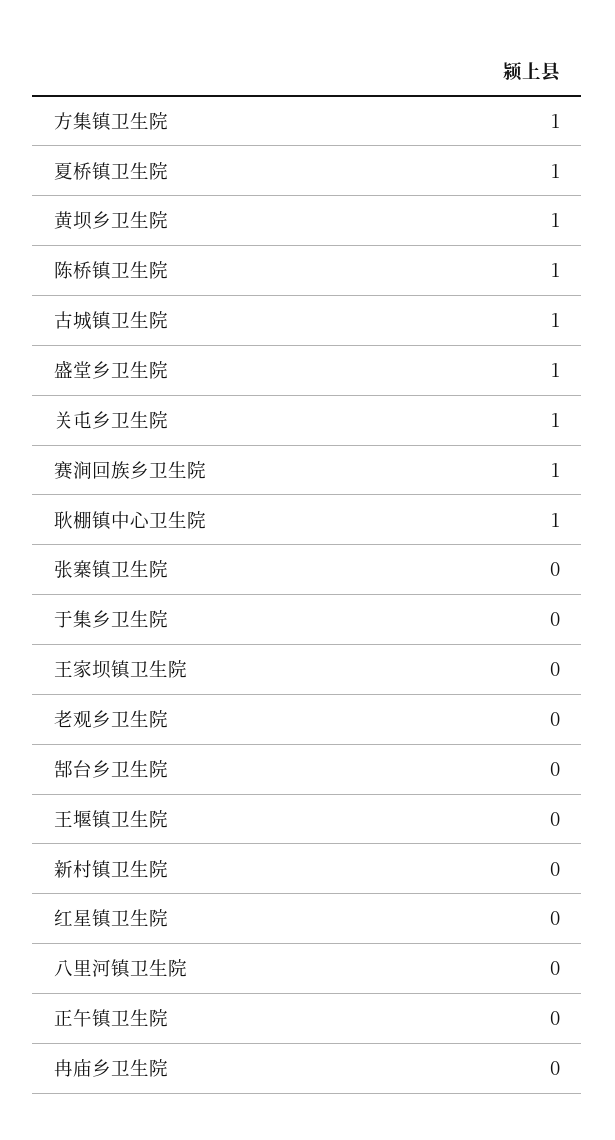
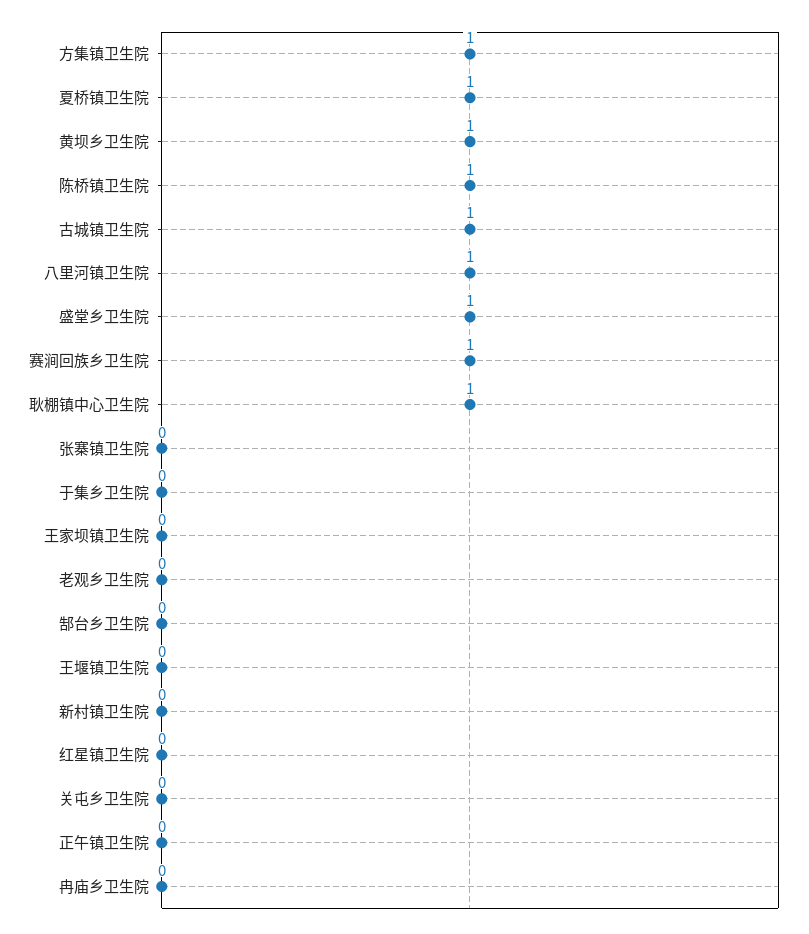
关屯乡卫生院: 1 -> 0
八里河镇卫生院: 0 -> 1

